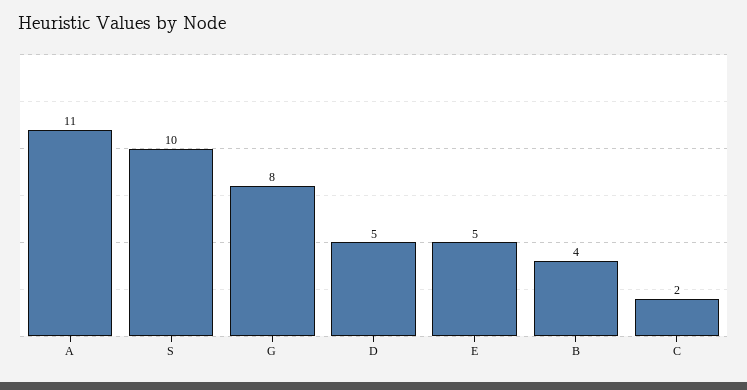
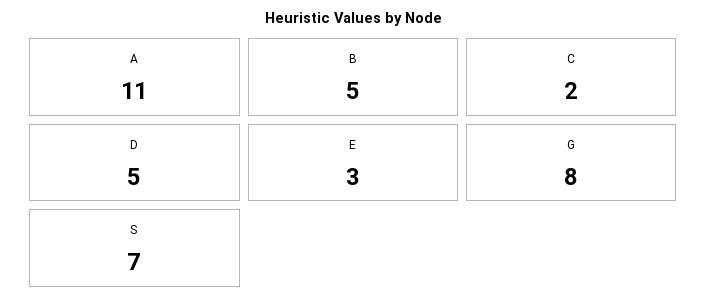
S: 10 -> 7
E: 5 -> 3
B: 4 -> 5

